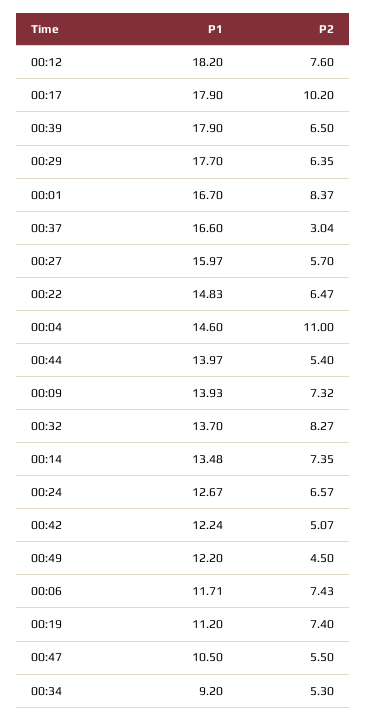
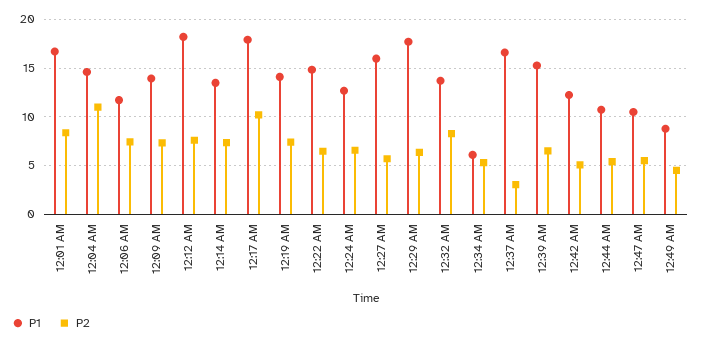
P1, 00:39: 17.9 -> 15
P1, 00:44: 13.97 -> 11
P1, 00:49: 12.2 -> 9
P1, 00:19: 11.2 -> 14
P1, 00:34: 9.2 -> 6

